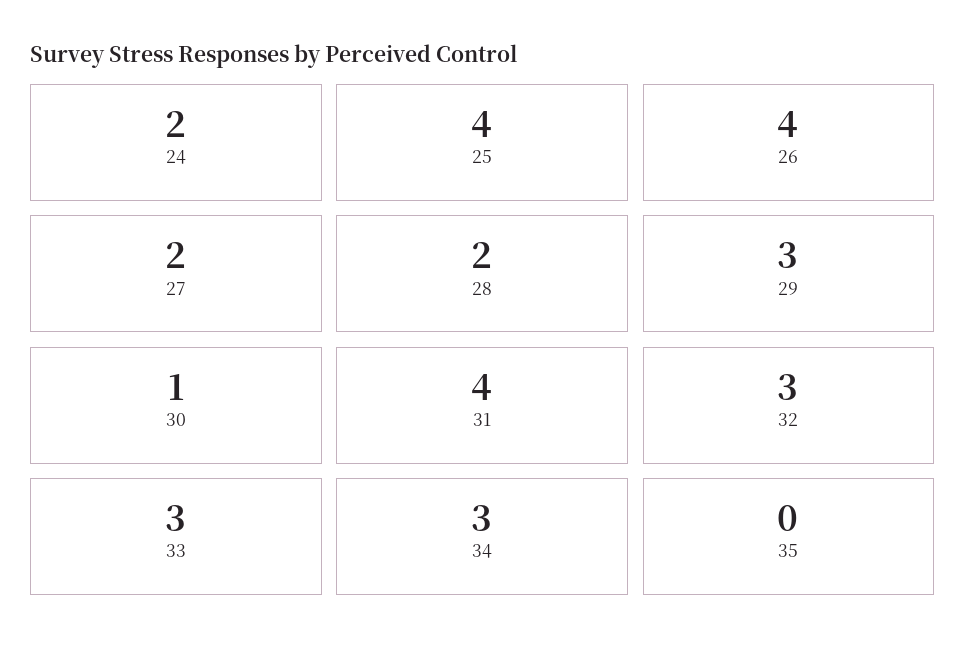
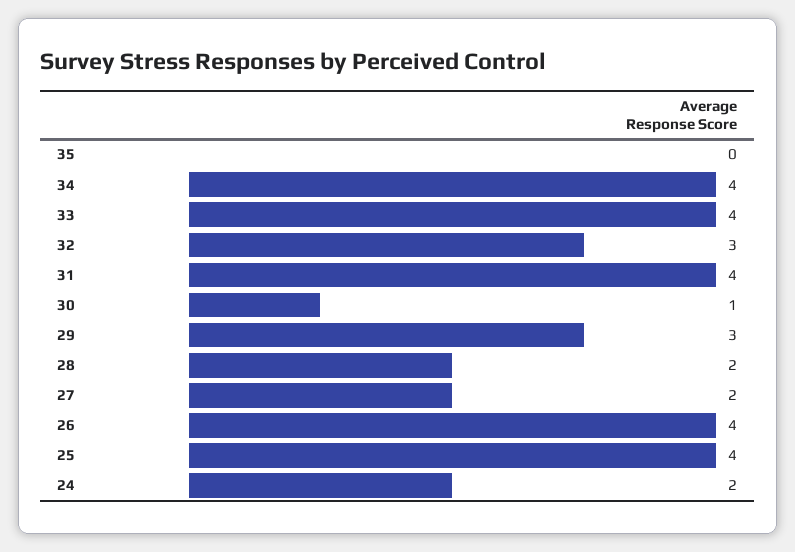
33: 3 -> 4
34: 3 -> 4

